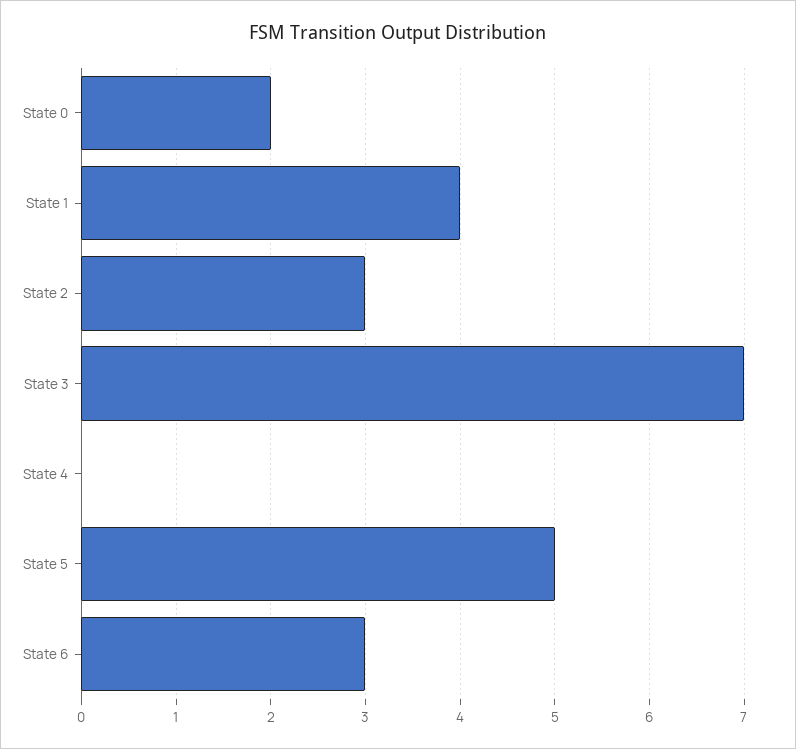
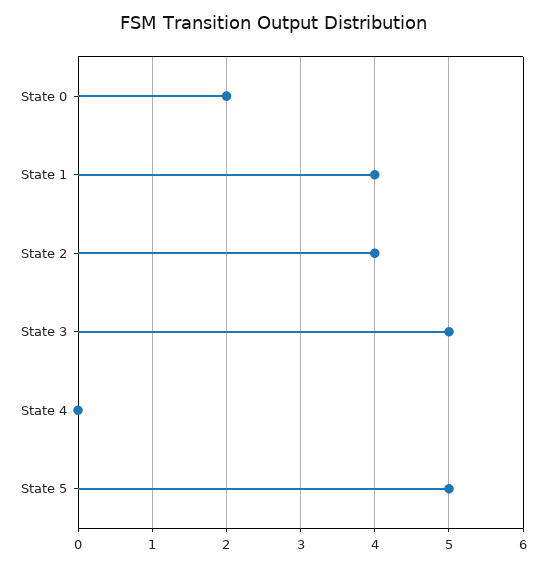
State 2: 3 -> 4
State 3: 7 -> 5
State 6: 3 -> none

